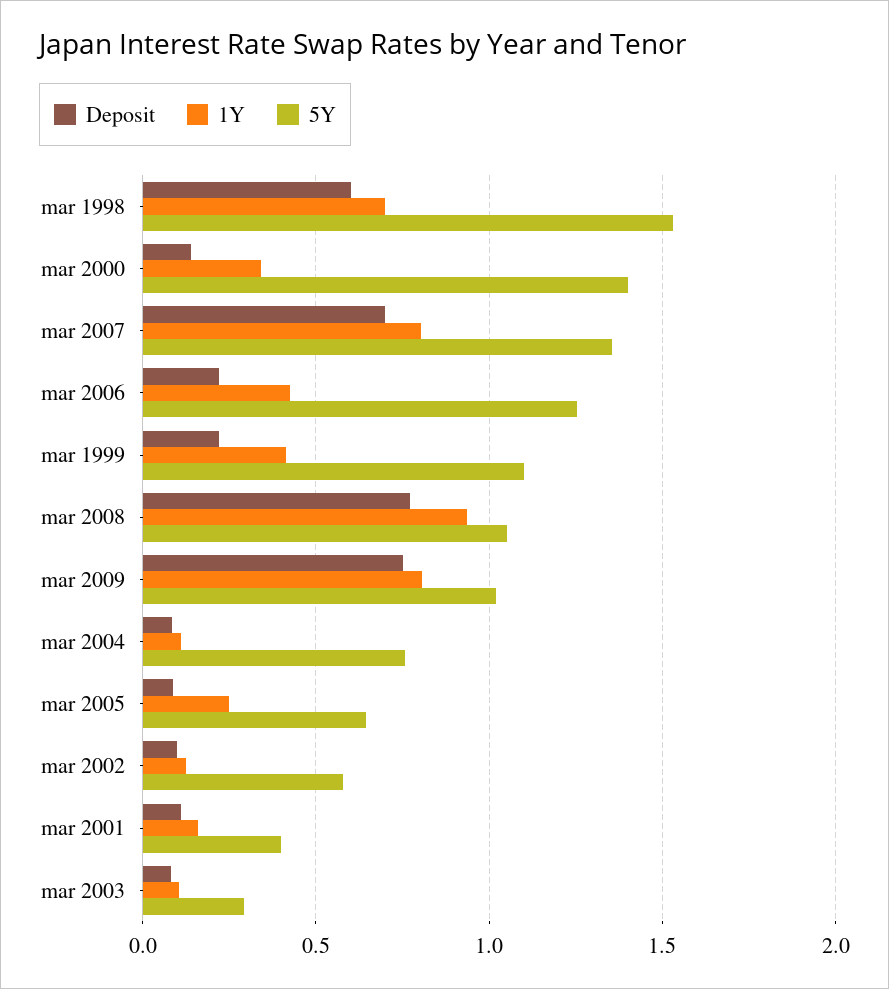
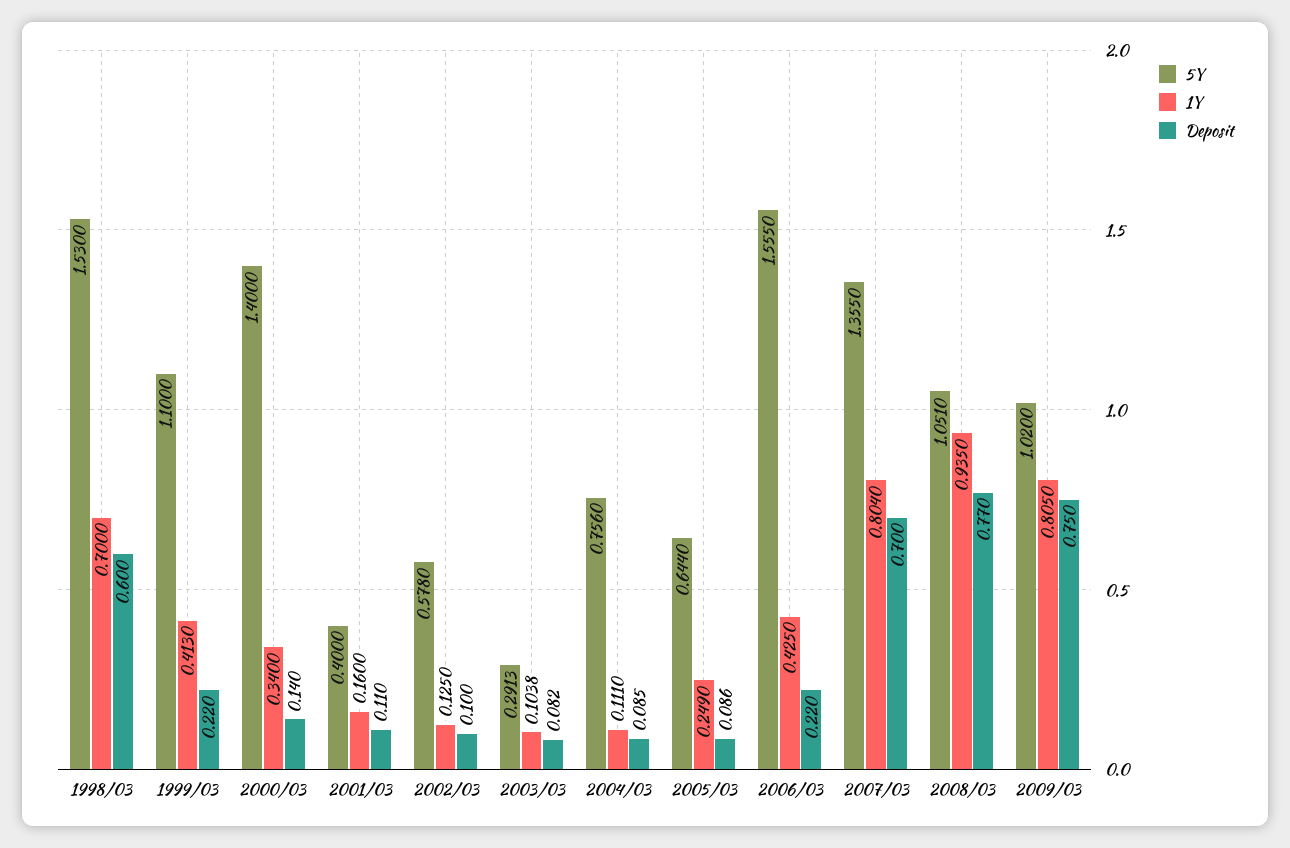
5Y, mar 2006: 1.25 -> 1.555

